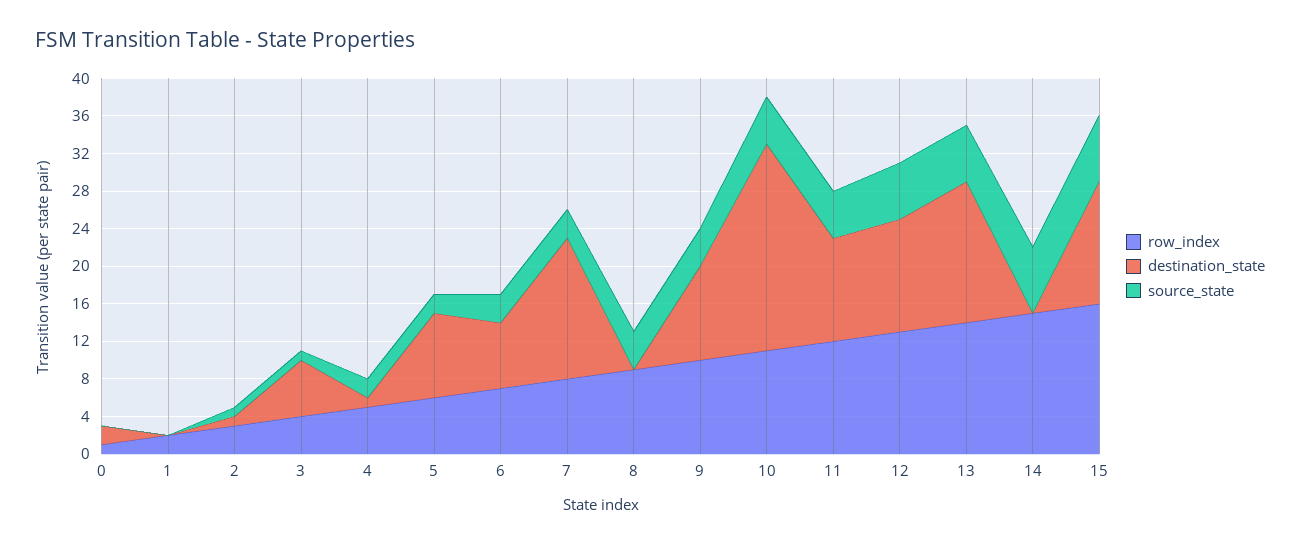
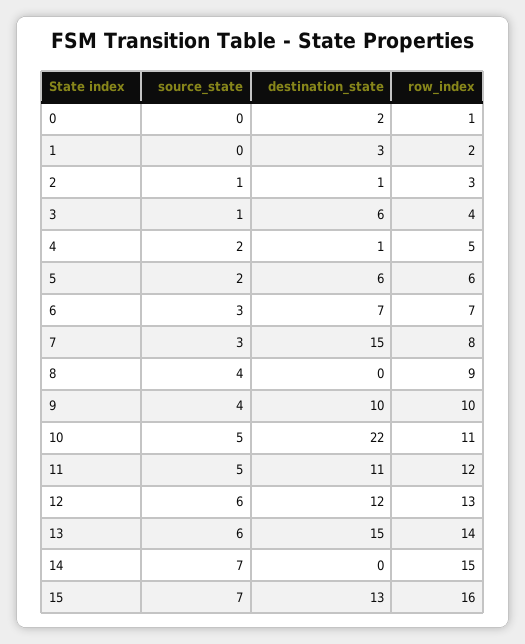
destination_state, 1: 0 -> 3
destination_state, 5: 9 -> 6

